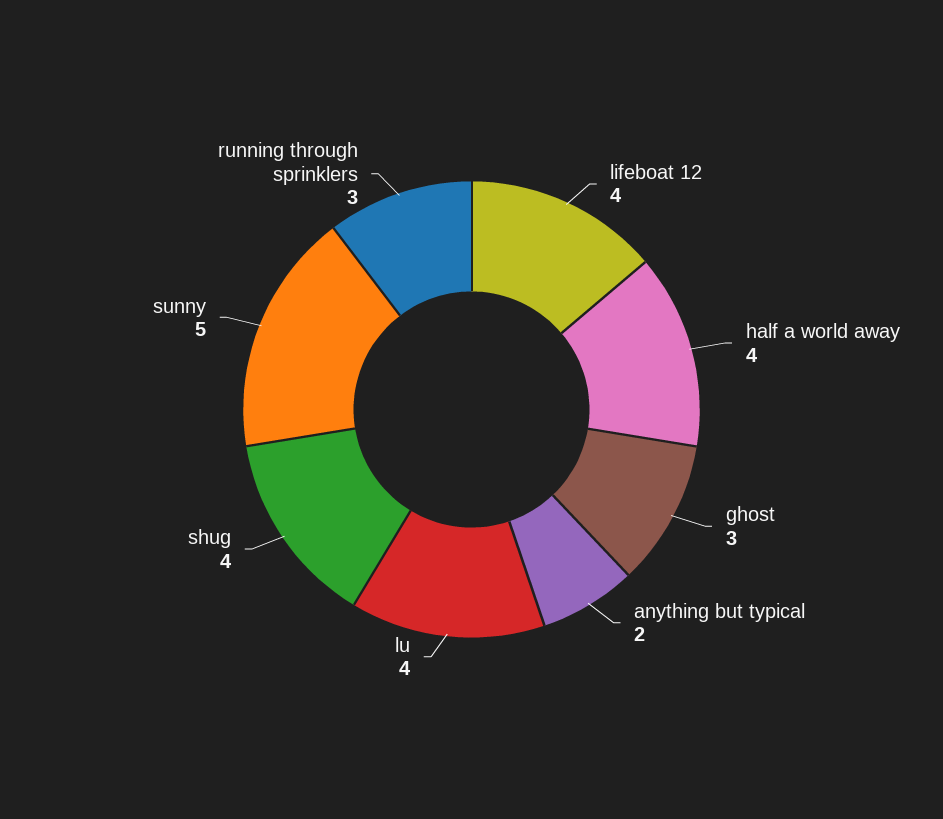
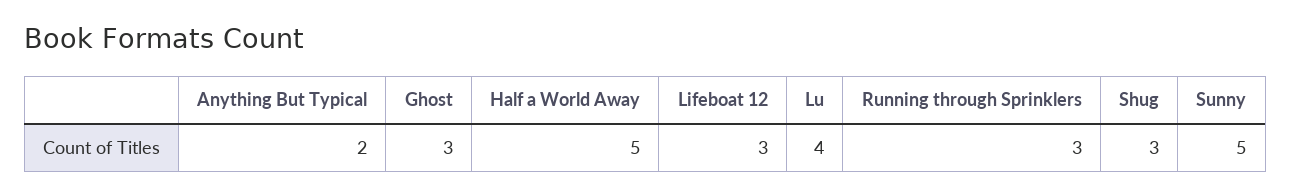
lifeboat 12: 4 -> 3
half a world away: 4 -> 5
shug: 4 -> 3

